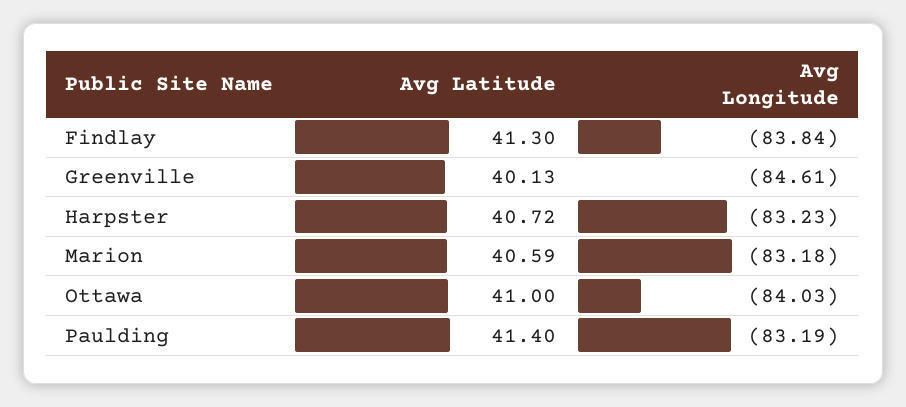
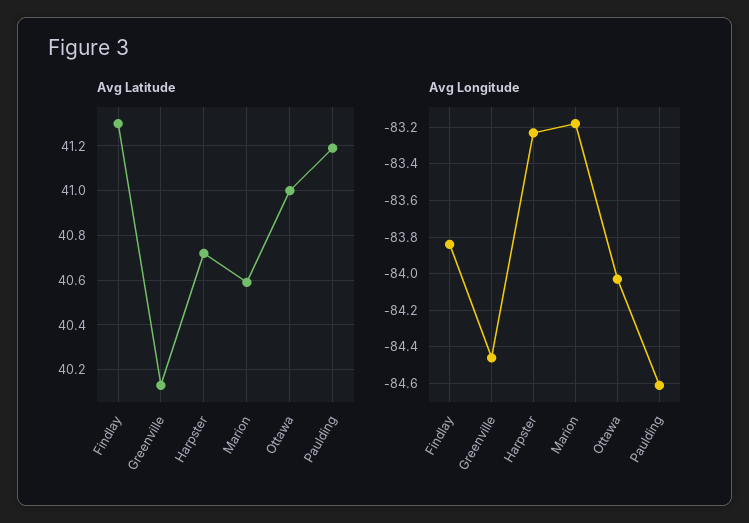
Avg Longitude, Greenville: -84.61 -> -84.45
Avg Latitude, Paulding: 41.4 -> 41.2
Avg Longitude, Paulding: -83.19 -> -84.6

